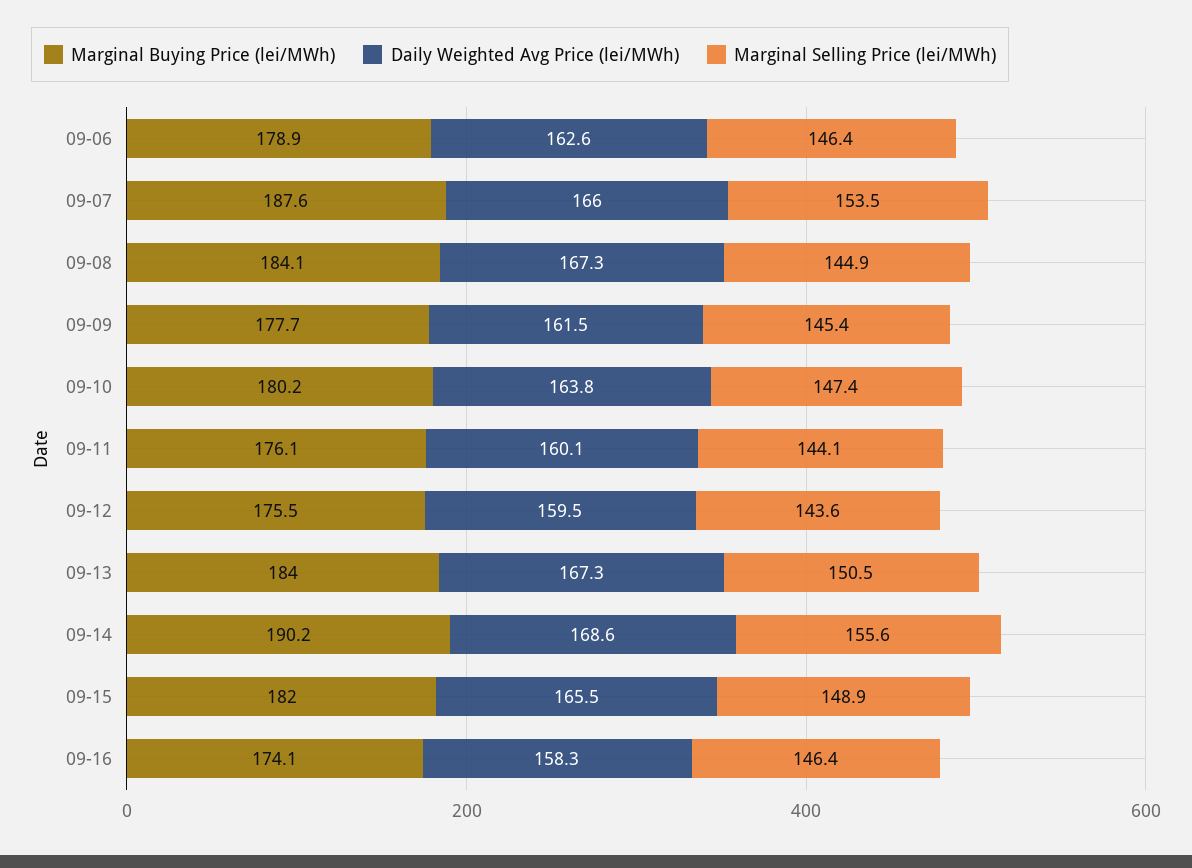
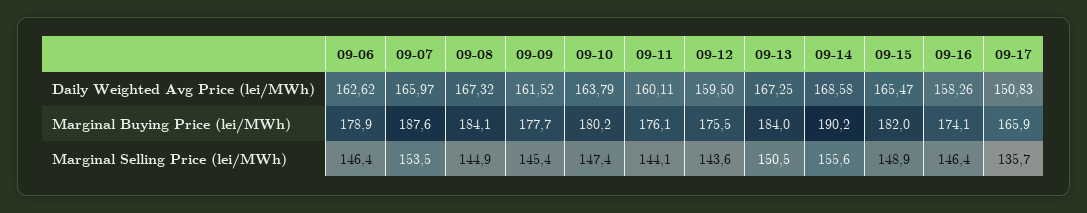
Daily Weighted Avg Price (lei/MWh), 09-17: none -> 150.83
Marginal Buying Price (lei/MWh), 09-17: none -> 165.9
Marginal Selling Price (lei/MWh), 09-17: none -> 135.7

